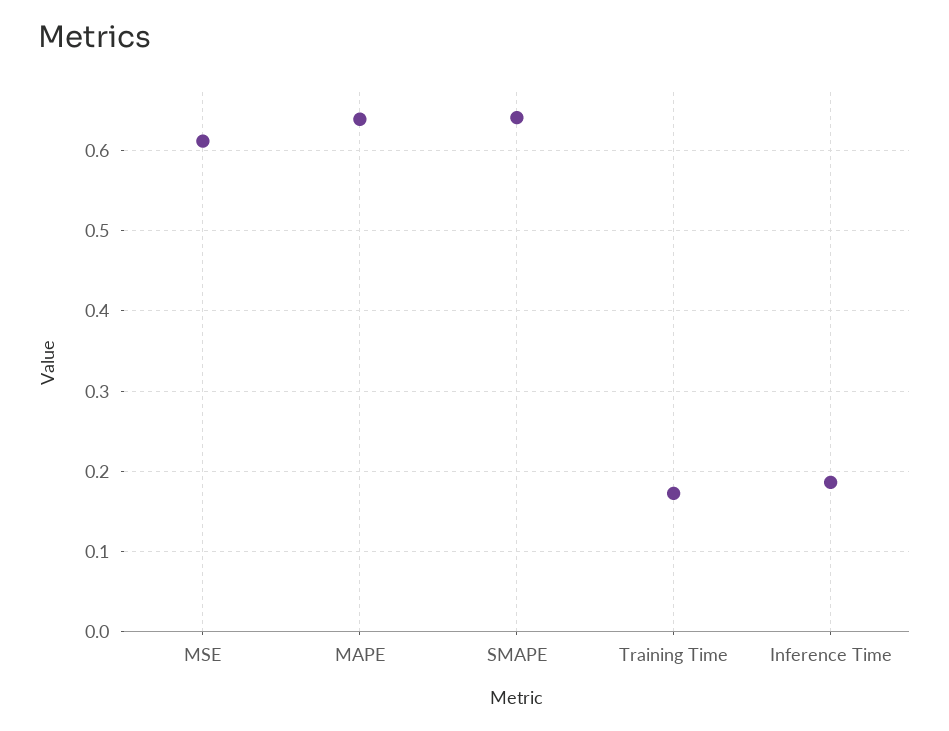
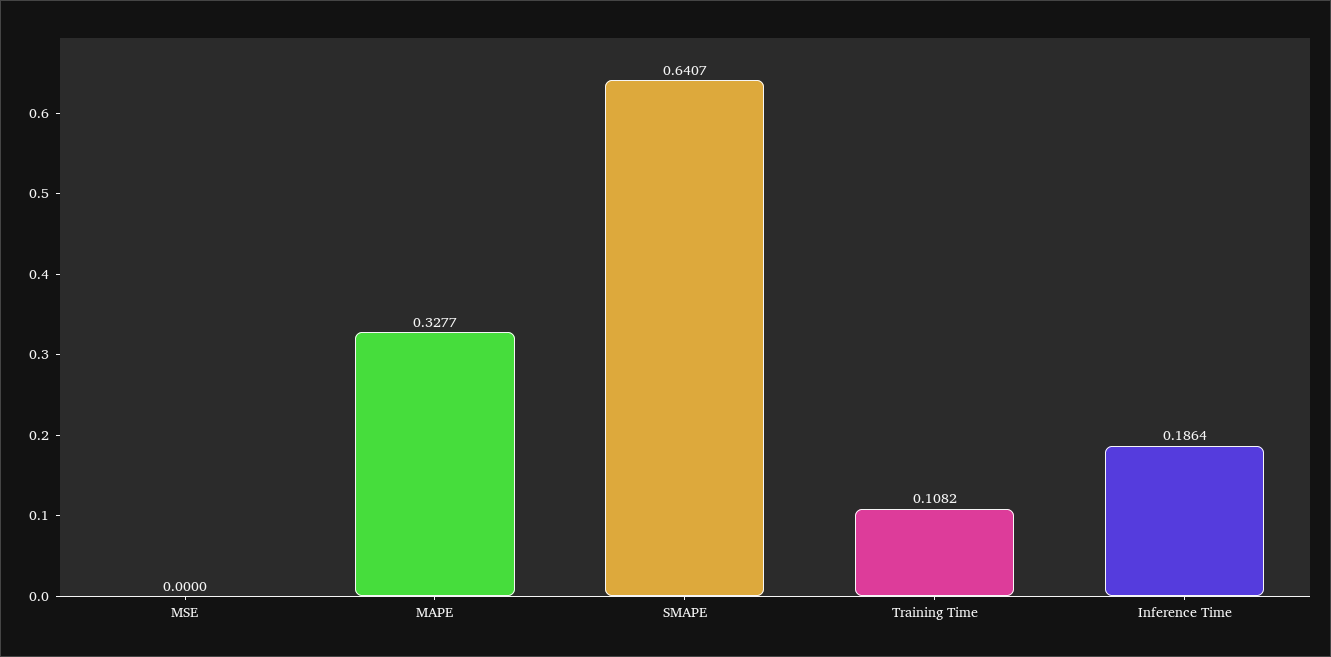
MSE: 0.61 -> 0
MAPE: 0.64 -> 0.3277
Training Time: 0.17 -> 0.1082

